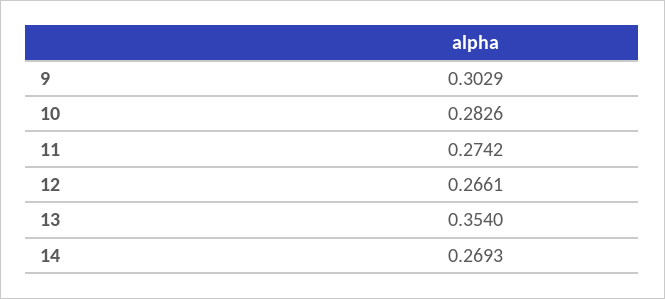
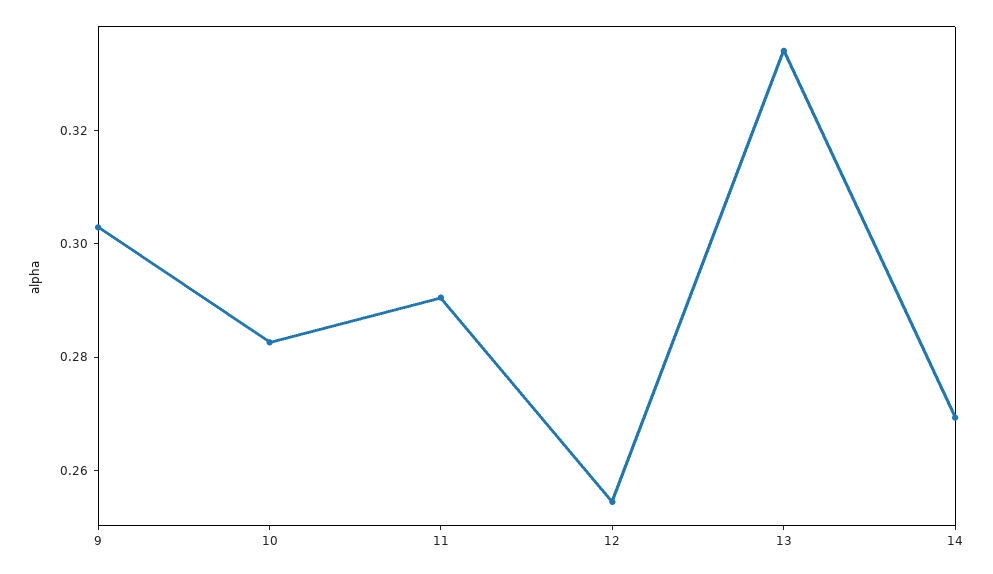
11: 0.2742 -> 0.29
12: 0.2661 -> 0.255
13: 0.354 -> 0.335

